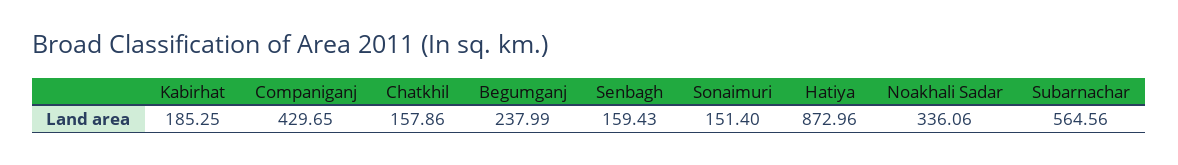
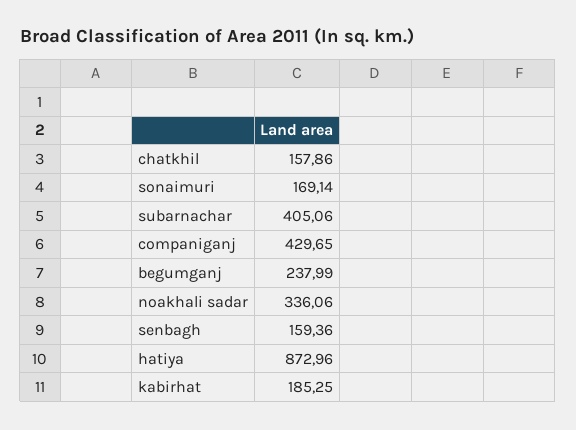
Senbagh: 159.43 -> 159.36
Sonaimuri: 151.4 -> 169.14
Subarnachar: 564.56 -> 405.06

